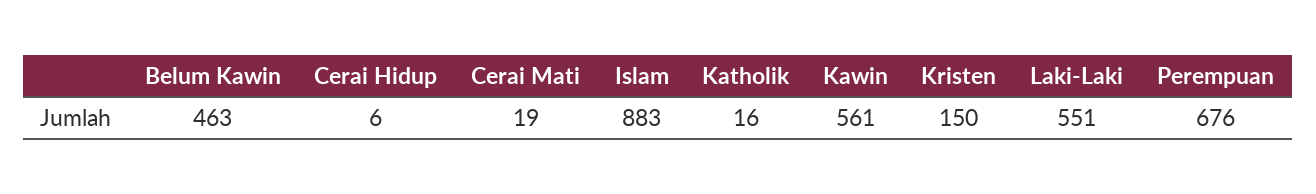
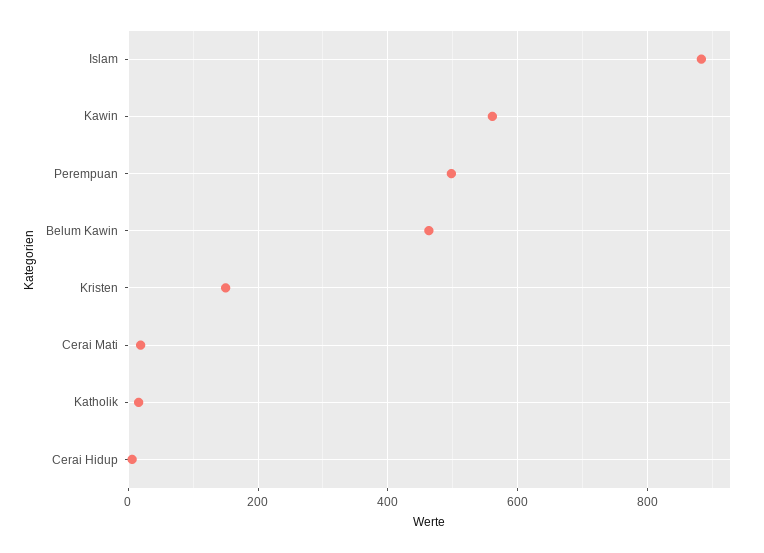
Laki-Laki: 551 -> none
Perempuan: 676 -> 500

